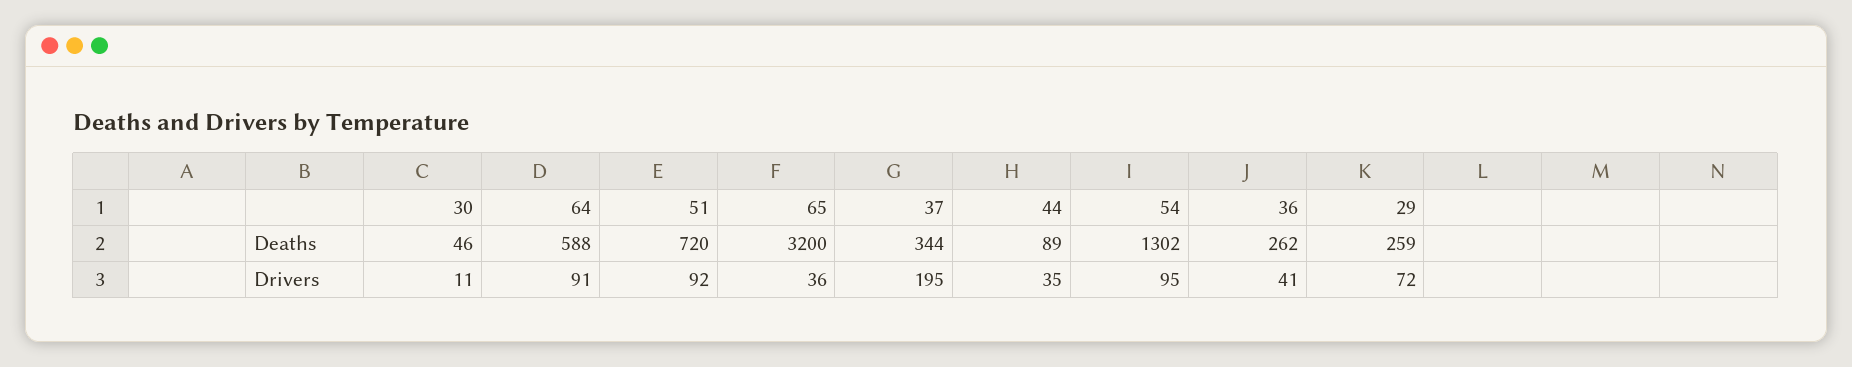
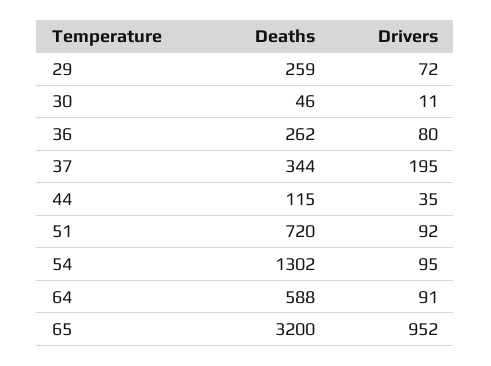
44, Deaths: 89 -> 115
65, Drivers: 36 -> 952
36, Drivers: 41 -> 80

